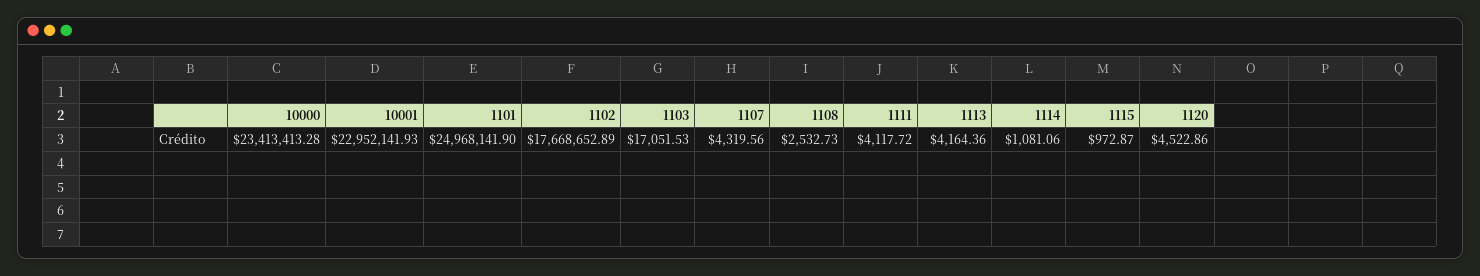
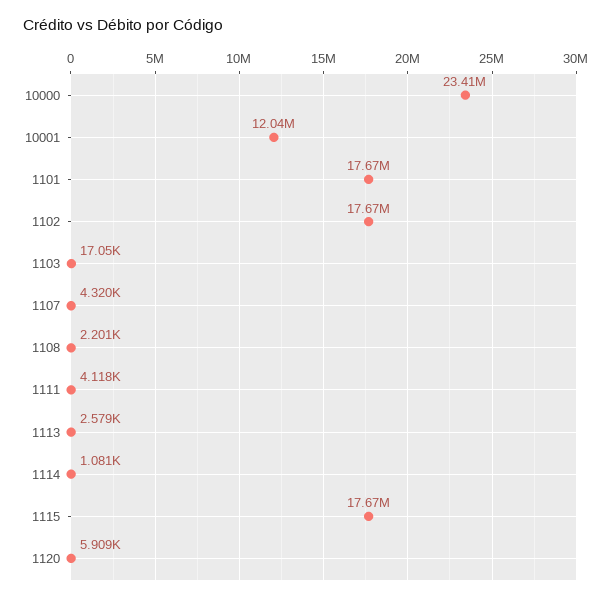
10001: 22952141.93 -> 12040000
1101: 24968141.9 -> 17670000
1108: 2532.73 -> 2201
1113: 4164.36 -> 2579
1115: 972.87 -> 17670000
1120: 4522.86 -> 5909

